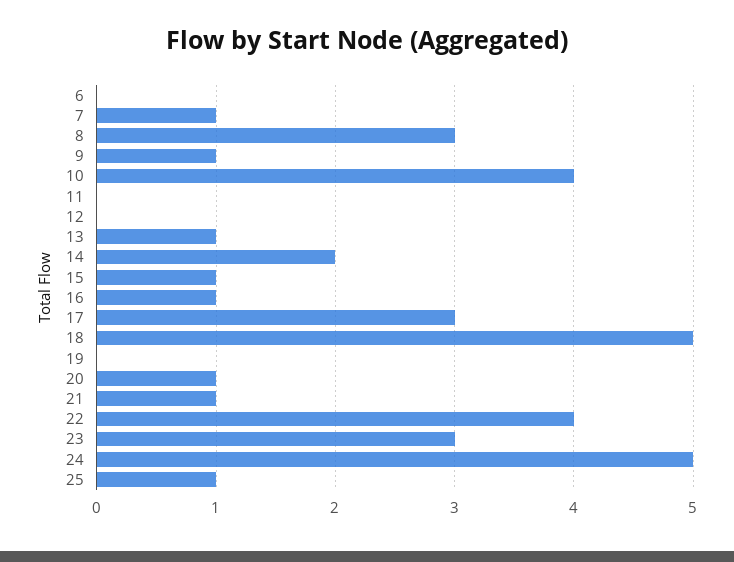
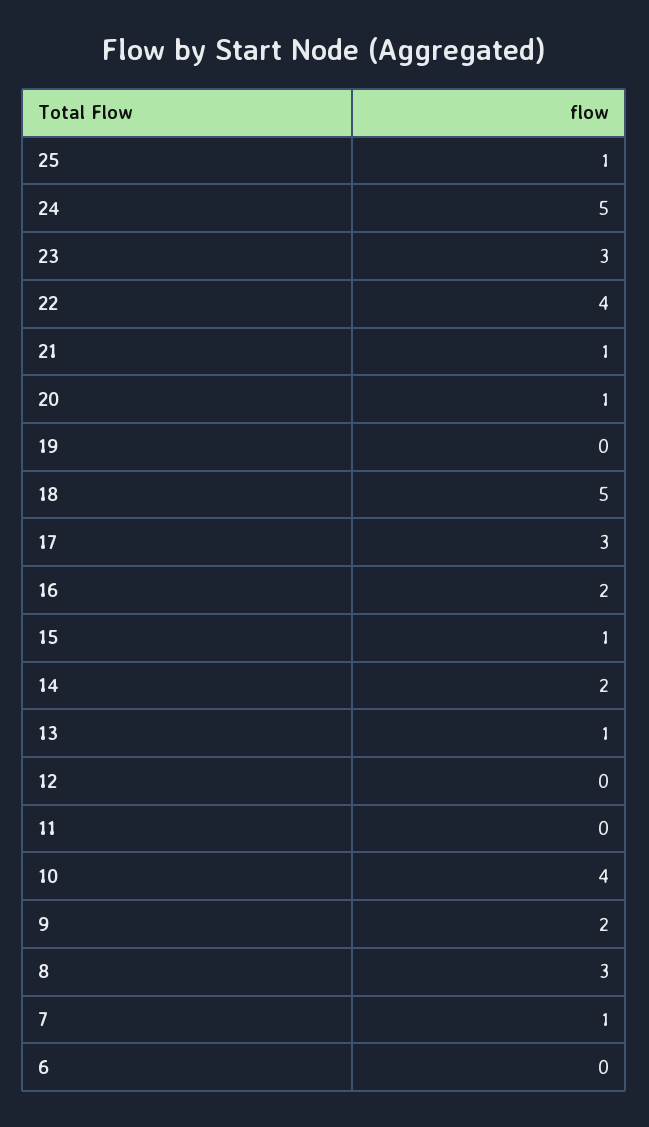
9: 1 -> 2
16: 1 -> 2

